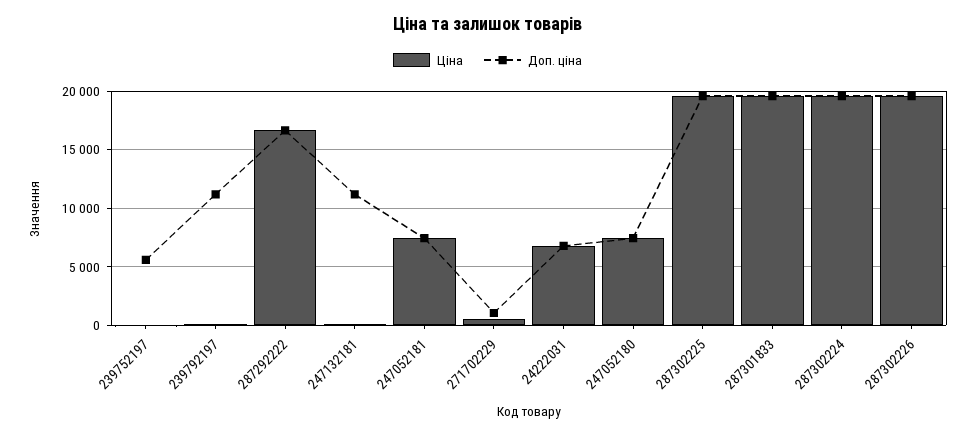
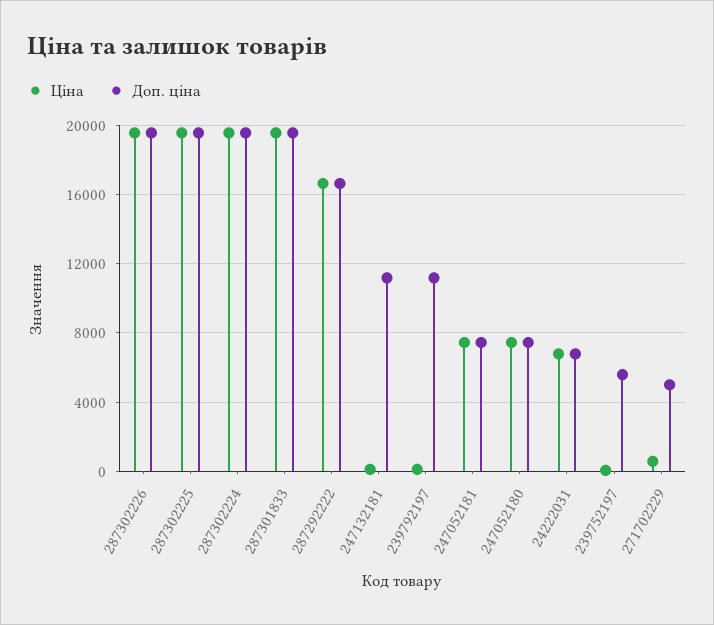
Доп. ціна, 271702229: 1000 -> 5000

